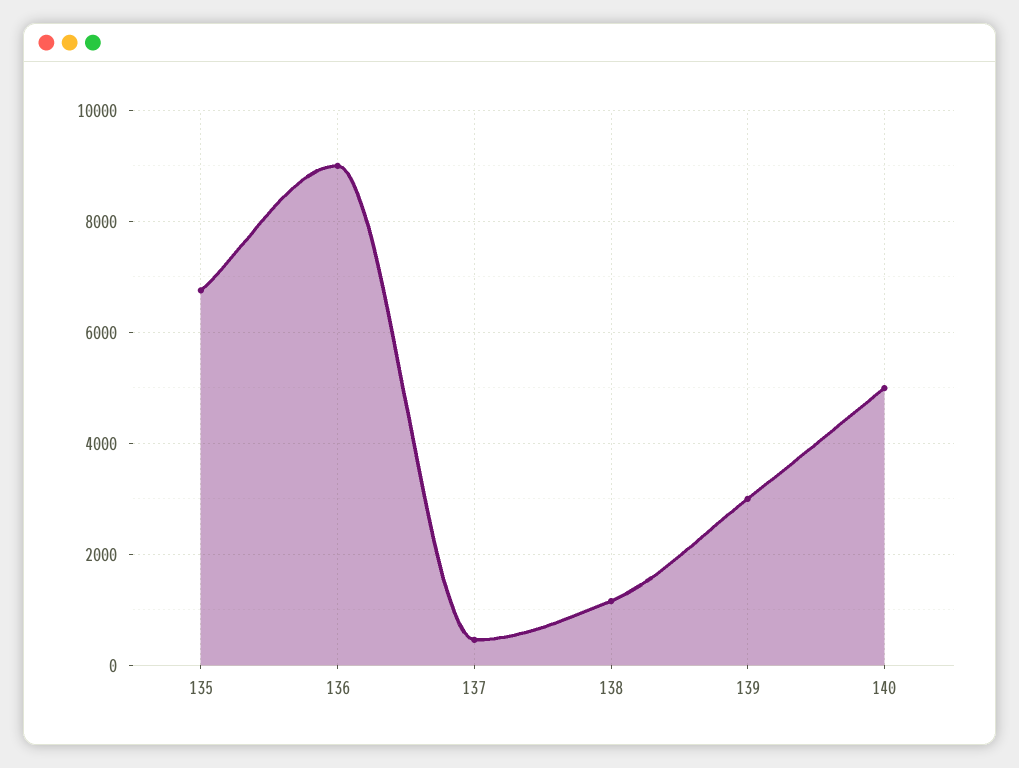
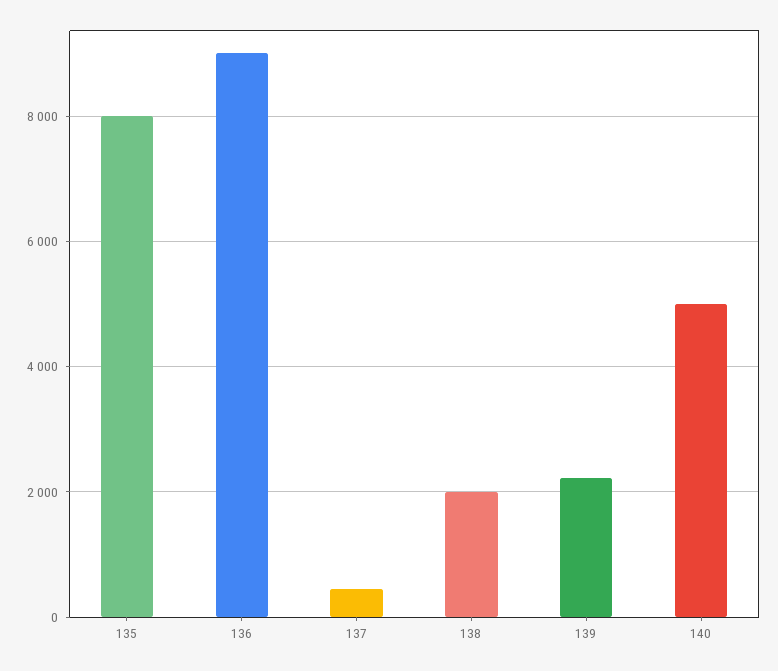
135: 6800 -> 8000
138: 1200 -> 2000
139: 3000 -> 2200

